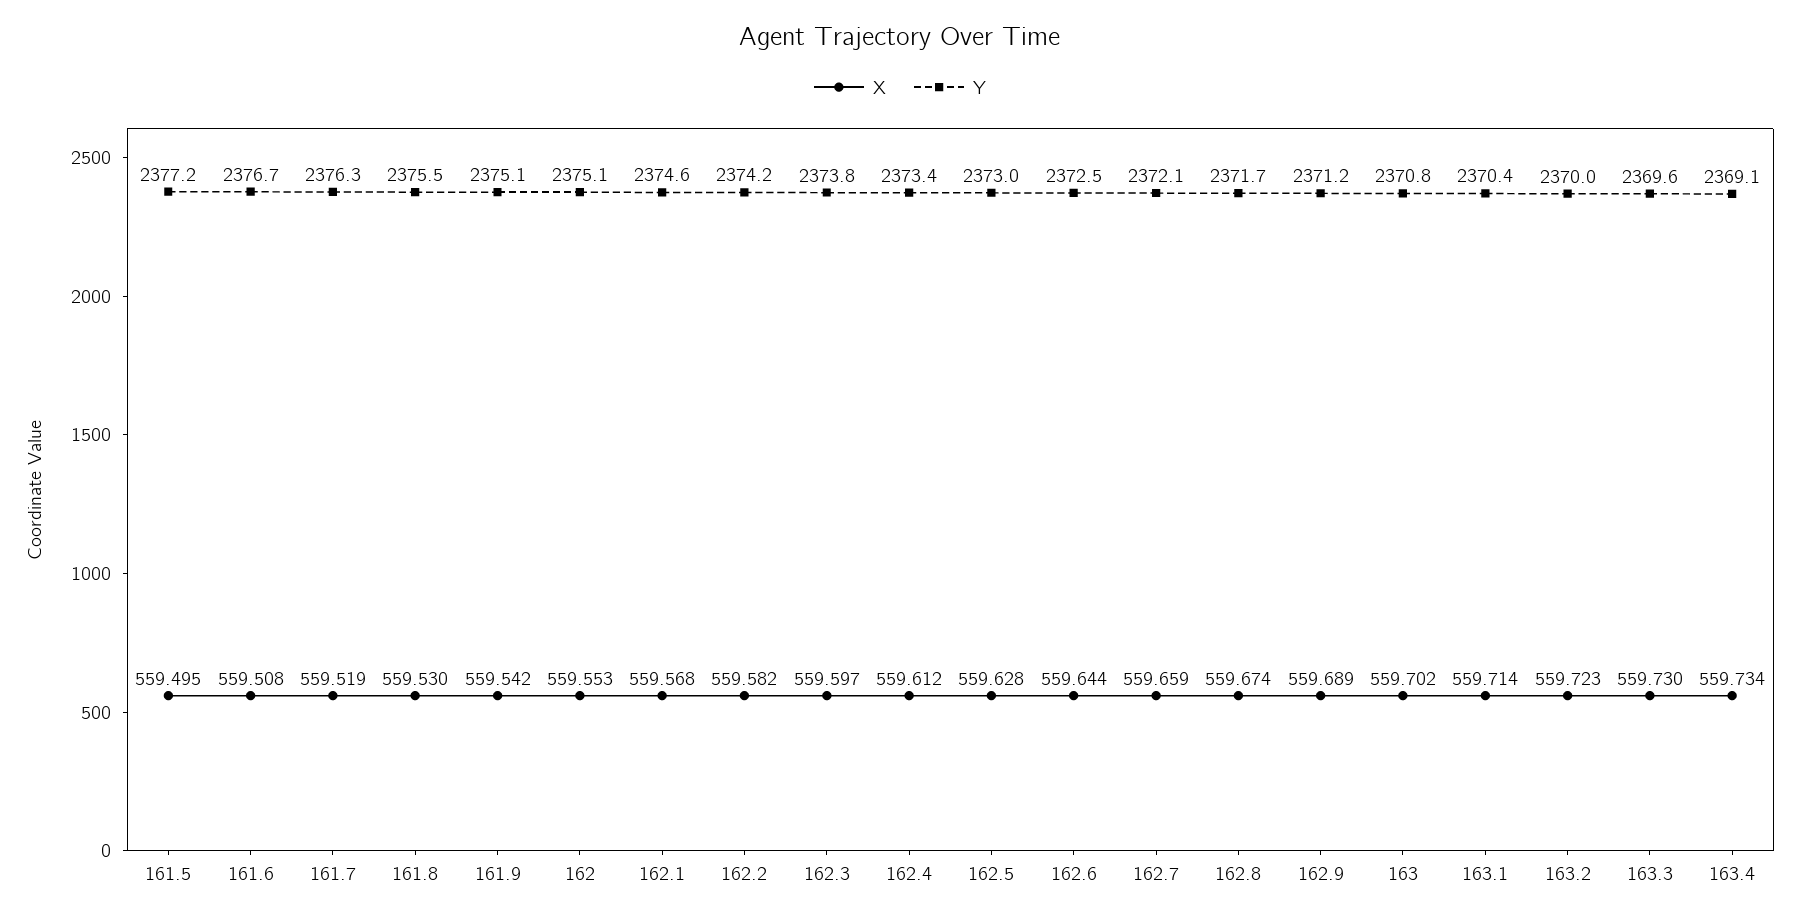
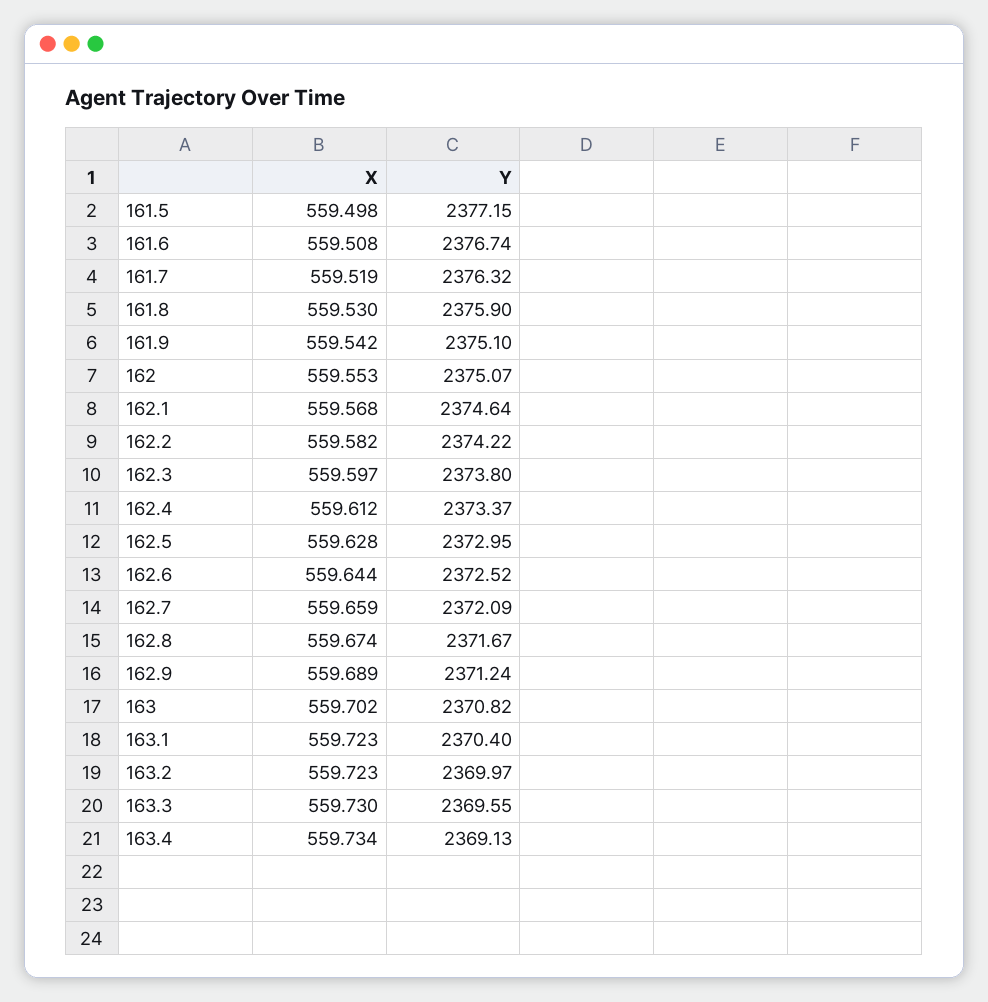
X, 161.5: 559.495 -> 559.498
Y, 161.8: 2375.5 -> 2375.9
X, 163.1: 559.714 -> 559.723

